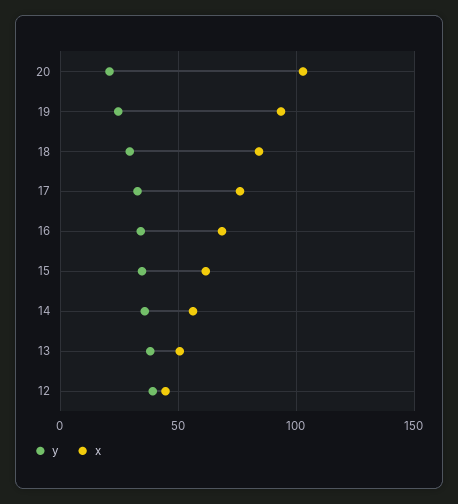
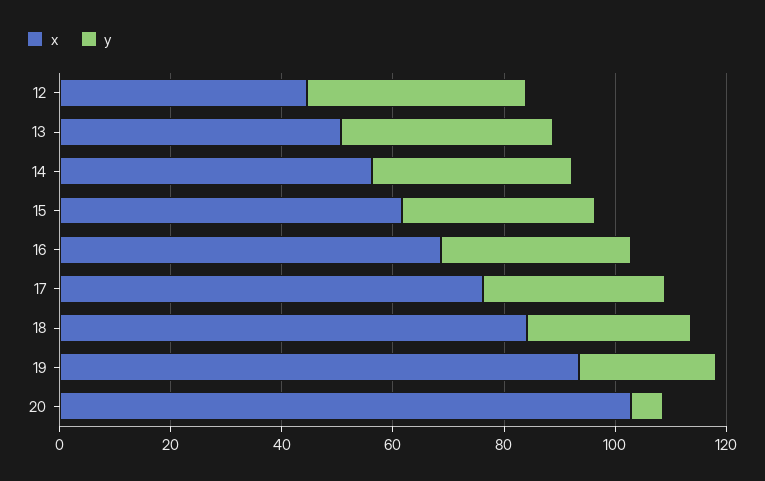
y, 20: 20 -> 5

